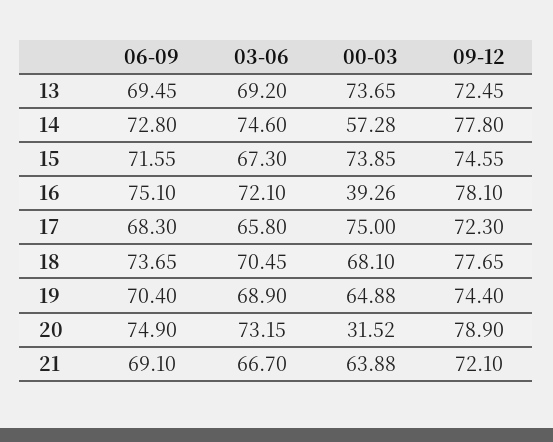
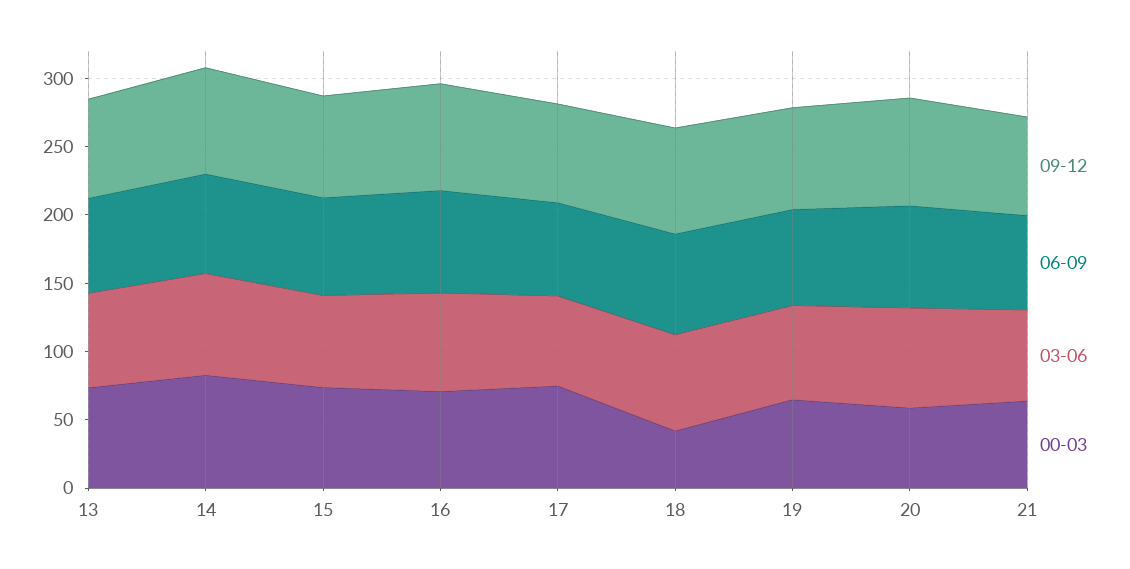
00-03, 14: 57.28 -> 80
00-03, 16: 39.26 -> 70
00-03, 18: 68.1 -> 40
00-03, 20: 31.52 -> 60

